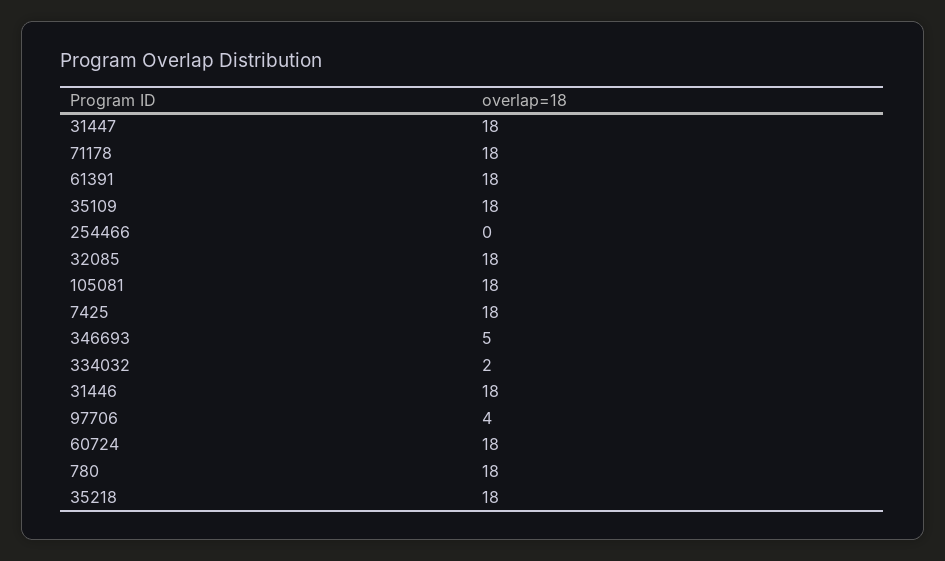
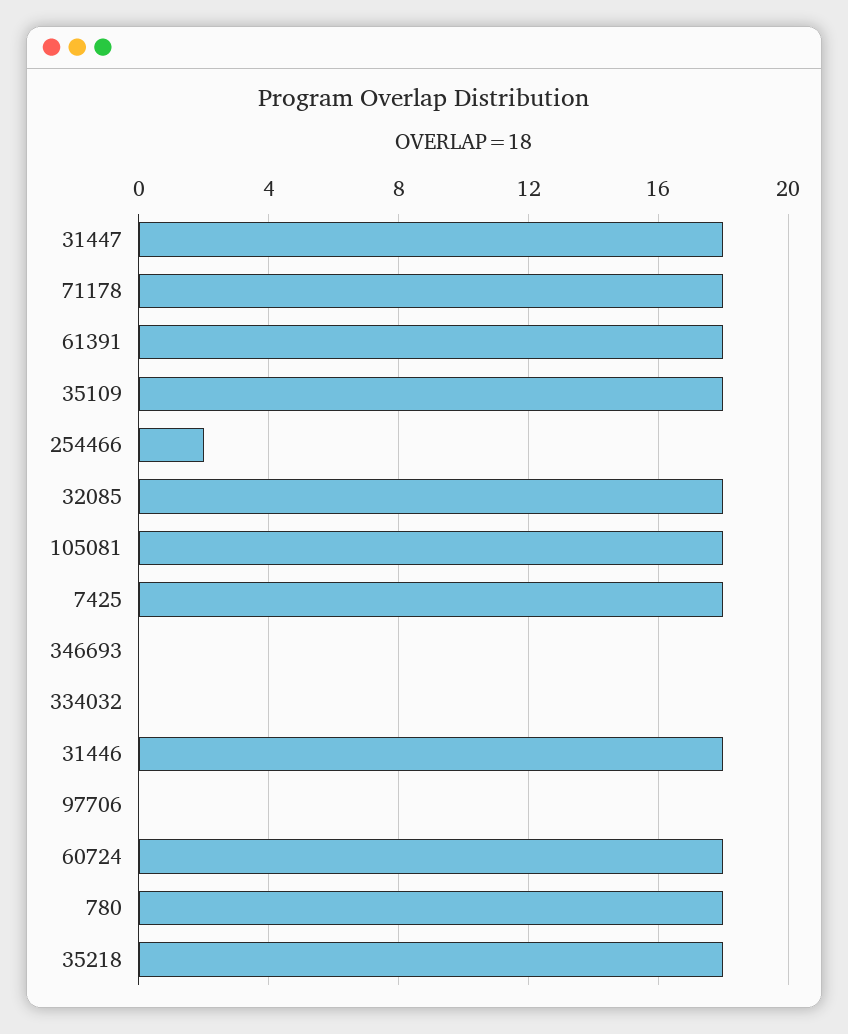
254466: 0 -> 2
346693: 5 -> 0
334032: 2 -> 0
97706: 4 -> 0

